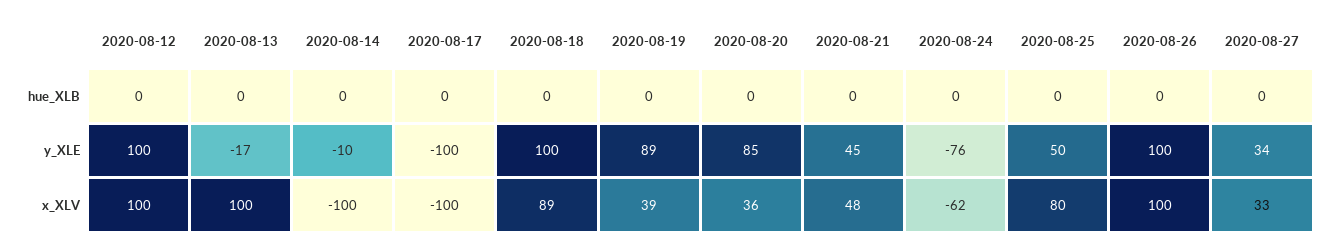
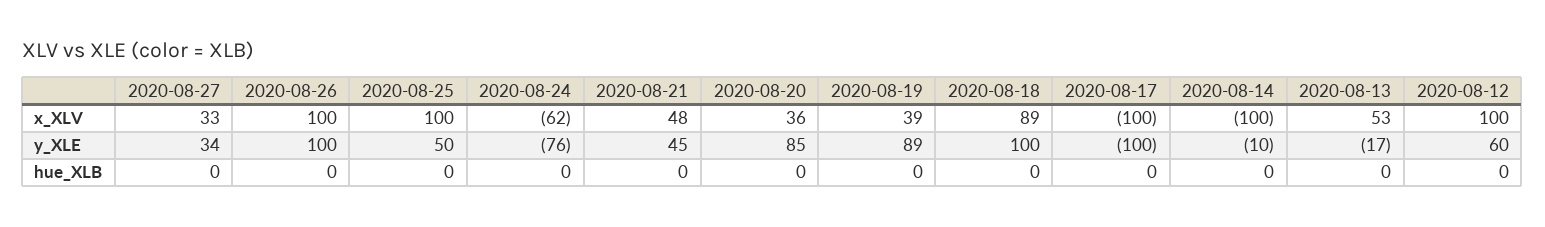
2020-08-12, y_XLE: 100 -> 60
2020-08-13, x_XLV: 100 -> 53
2020-08-25, x_XLV: 80 -> 100

